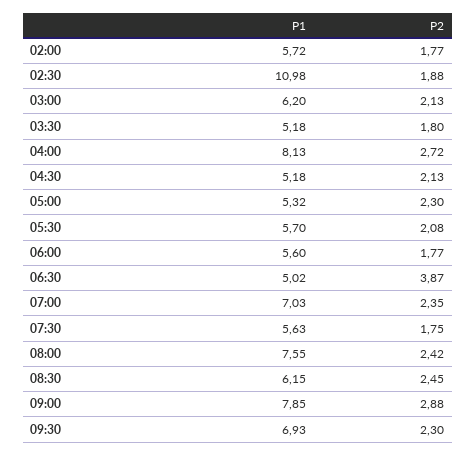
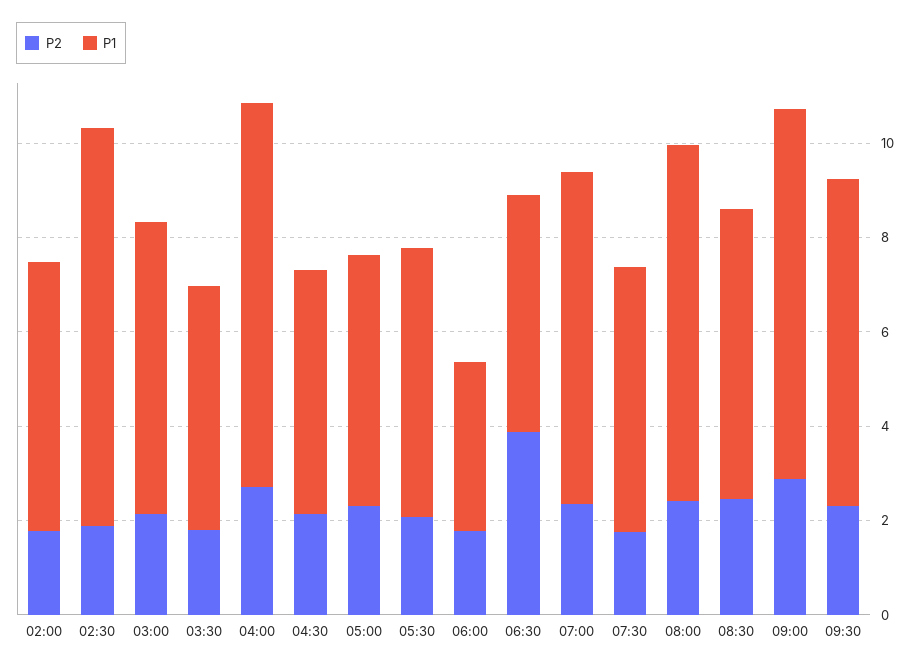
P1, 02:30: 10.98 -> 8.5
P1, 06:00: 5.6 -> 3.5

